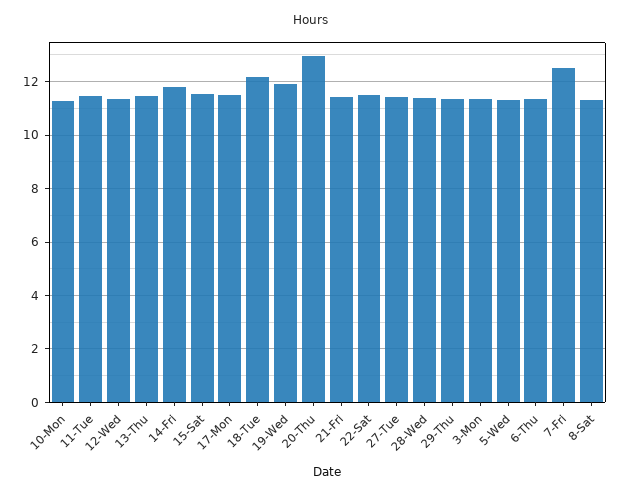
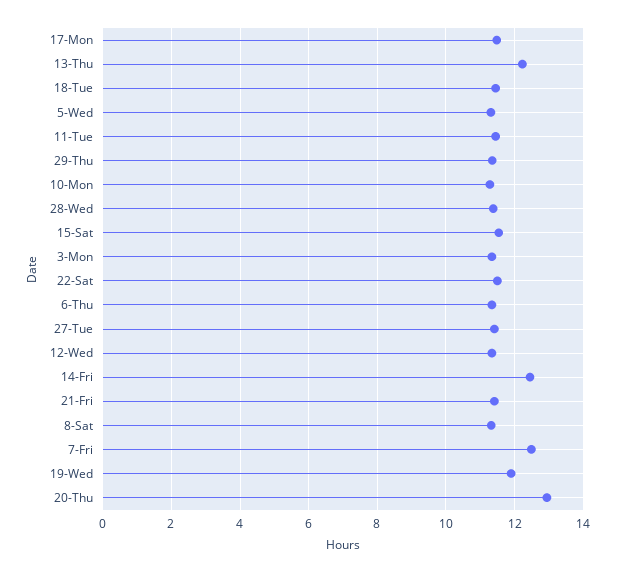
13-Thu: 11.5 -> 12.2
14-Fri: 11.75 -> 12.4
18-Tue: 12.25 -> 11.4

